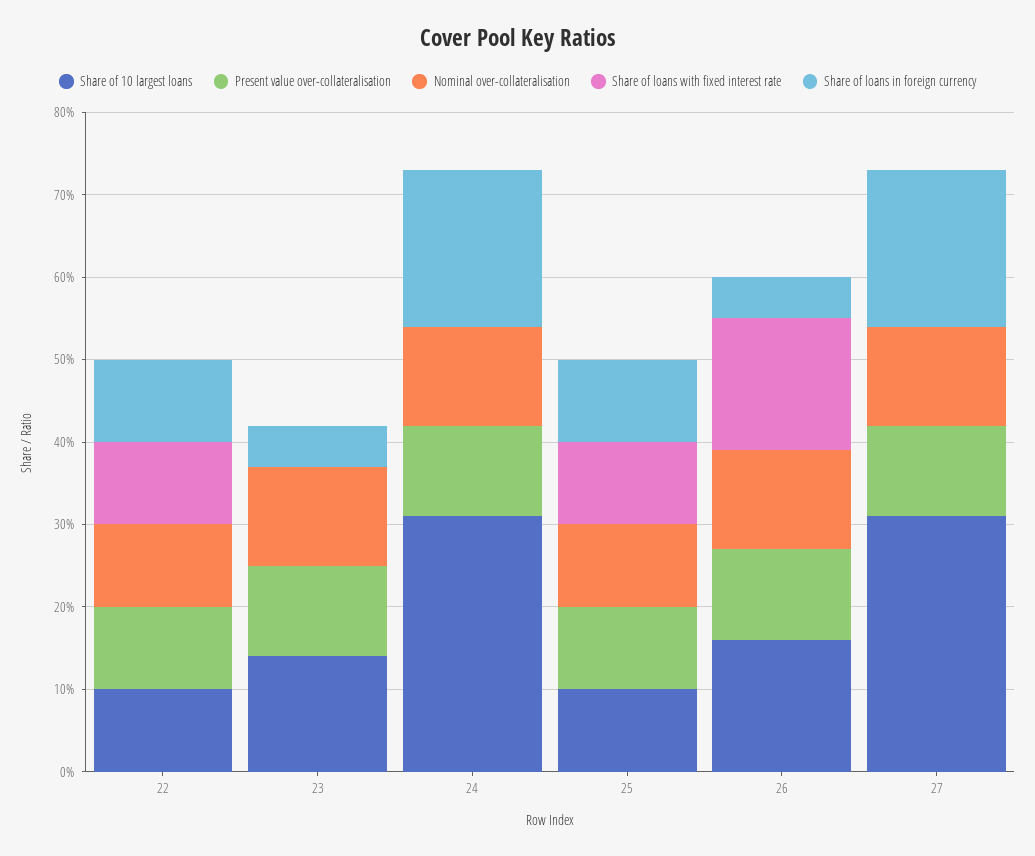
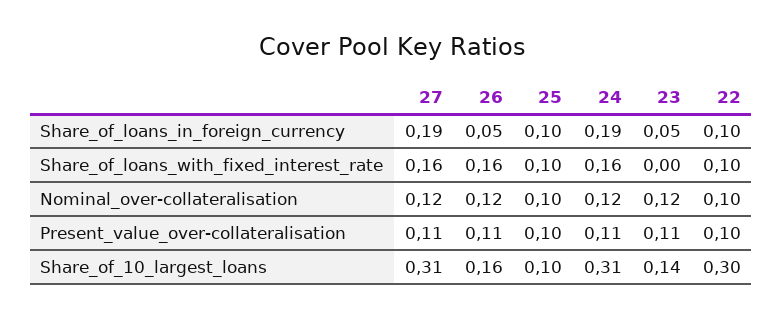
Share of 10 largest loans, 22: 0.1 -> 0.3
Share of loans with fixed interest rate, 24: 0 -> 0.16
Share of loans with fixed interest rate, 27: 0 -> 0.16

